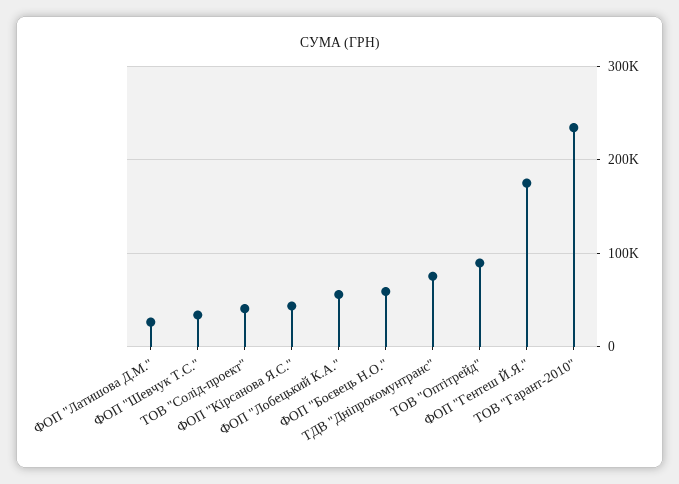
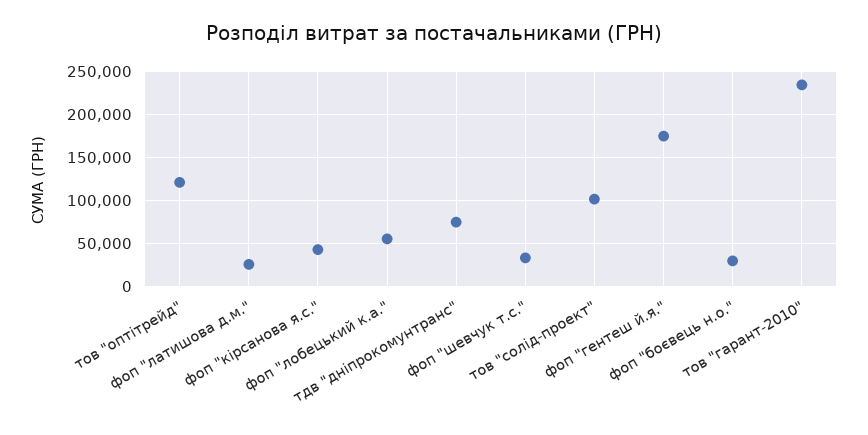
ТОВ "Солід-проект": 40000 -> 100000
ФОП "Боєвець Н.О.": 60000 -> 30000
ТОВ "Оптітрейд": 90000 -> 120000

